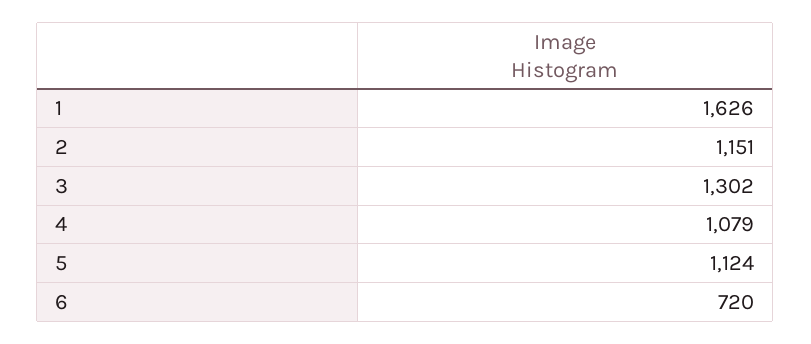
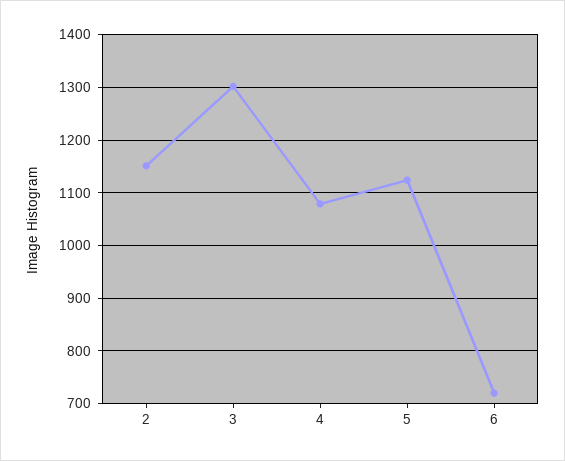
1: 1626 -> none

